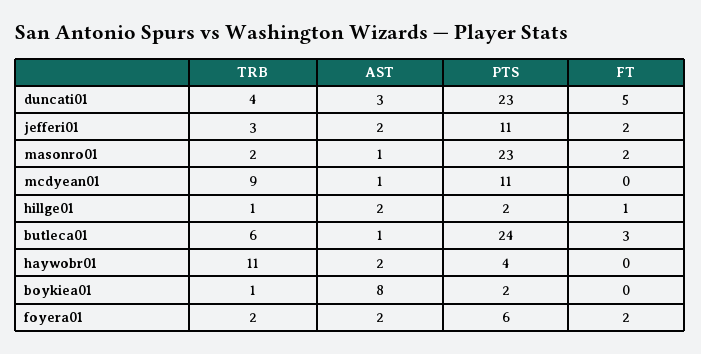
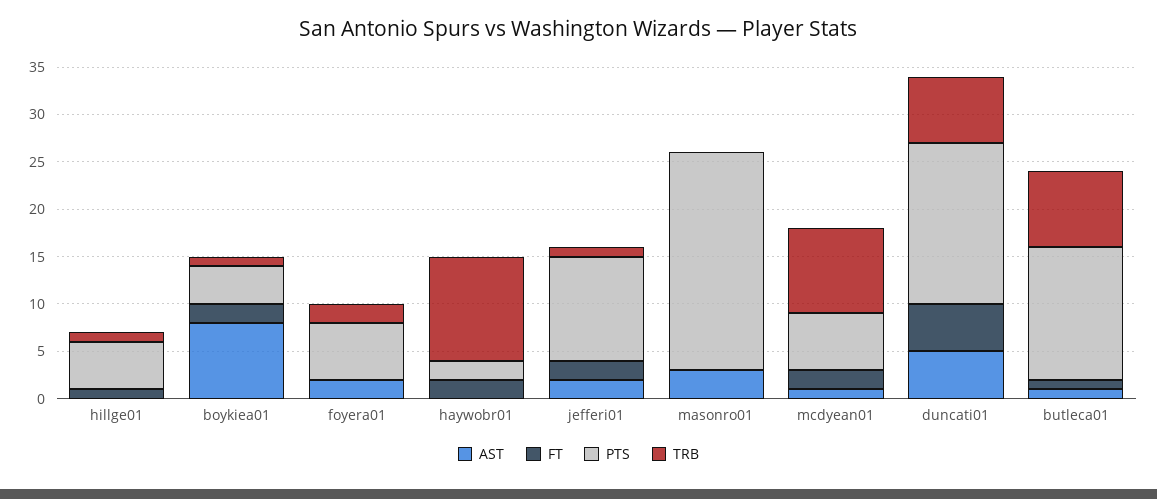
TRB, duncati01: 4 -> 7
AST, duncati01: 3 -> 5
PTS, duncati01: 23 -> 17
TRB, jefferi01: 3 -> 1
TRB, masonro01: 2 -> 0
AST, masonro01: 1 -> 3
FT, masonro01: 2 -> 0
PTS, mcdyean01: 11 -> 6
FT, mcdyean01: 0 -> 2
AST, hillge01: 2 -> 0
PTS, hillge01: 2 -> 5
TRB, butleca01: 6 -> 8
PTS, butleca01: 24 -> 14
FT, butleca01: 3 -> 1
AST, haywobr01: 2 -> 0
PTS, haywobr01: 4 -> 2
FT, haywobr01: 0 -> 2
PTS, boykiea01: 2 -> 4
FT, boykiea01: 0 -> 2
FT, foyera01: 2 -> 0

